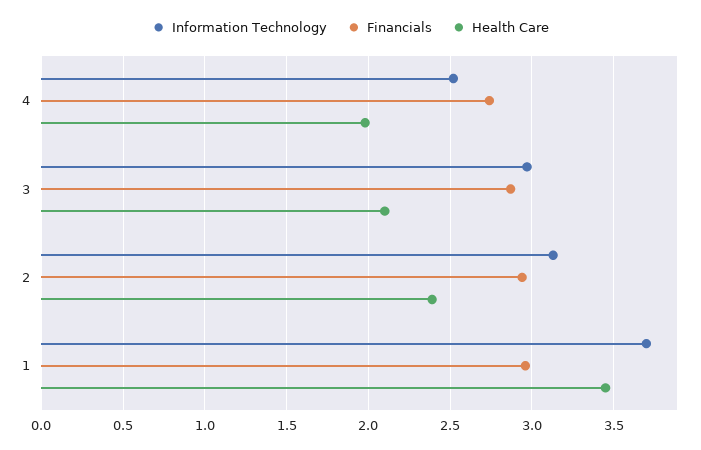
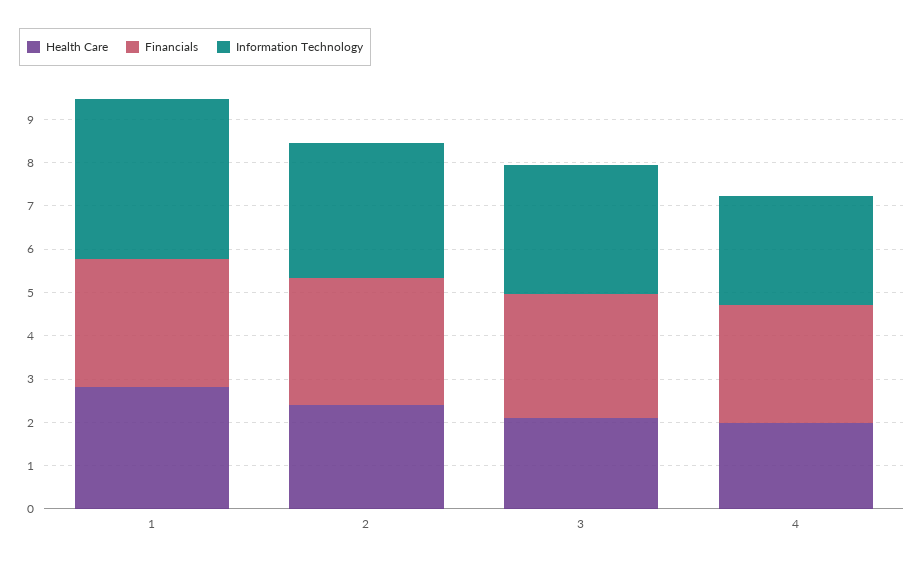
Health Care, 1: 3.45 -> 2.8

